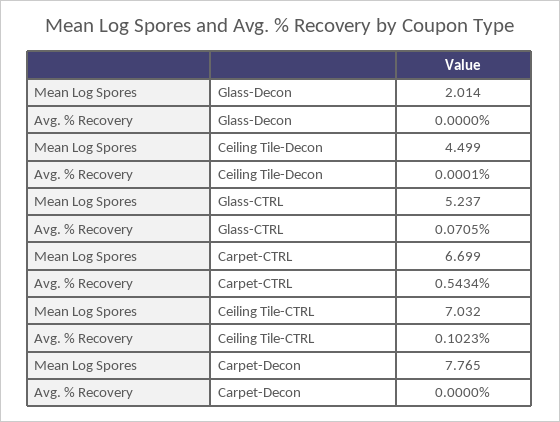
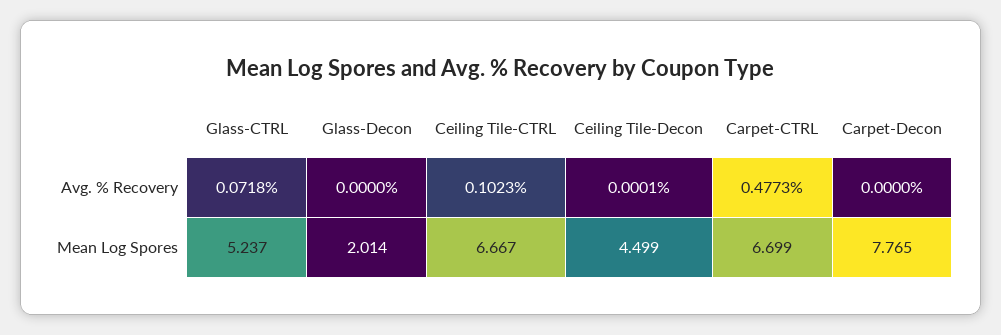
Avg. % Recovery, Glass-CTRL: 0.0705 -> 0.0718
Avg. % Recovery, Carpet-CTRL: 0.5434 -> 0.4773
Mean Log Spores, Ceiling Tile-CTRL: 7.032 -> 6.667

